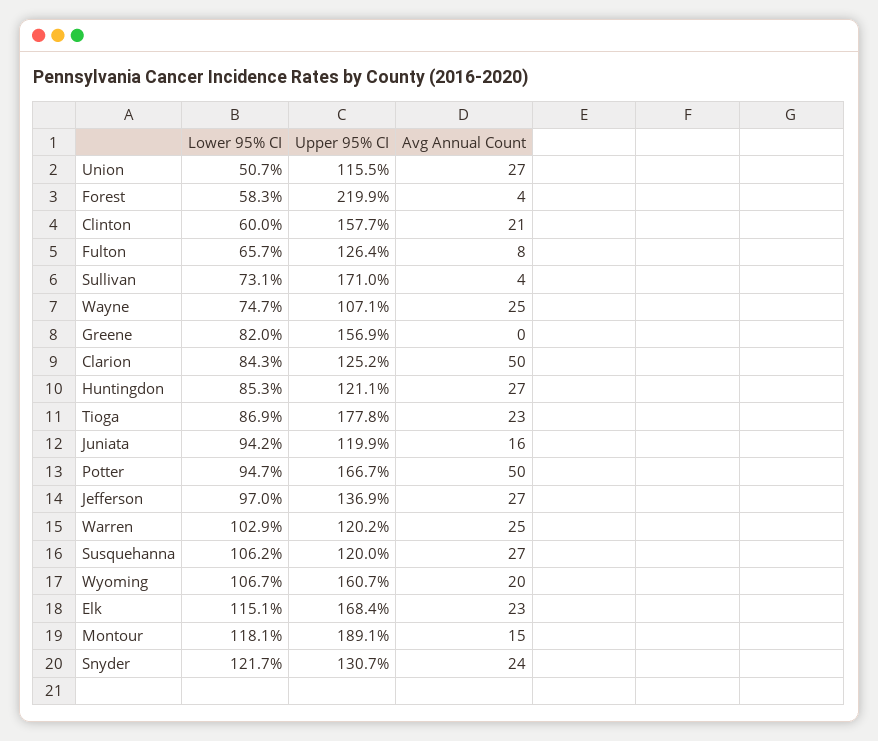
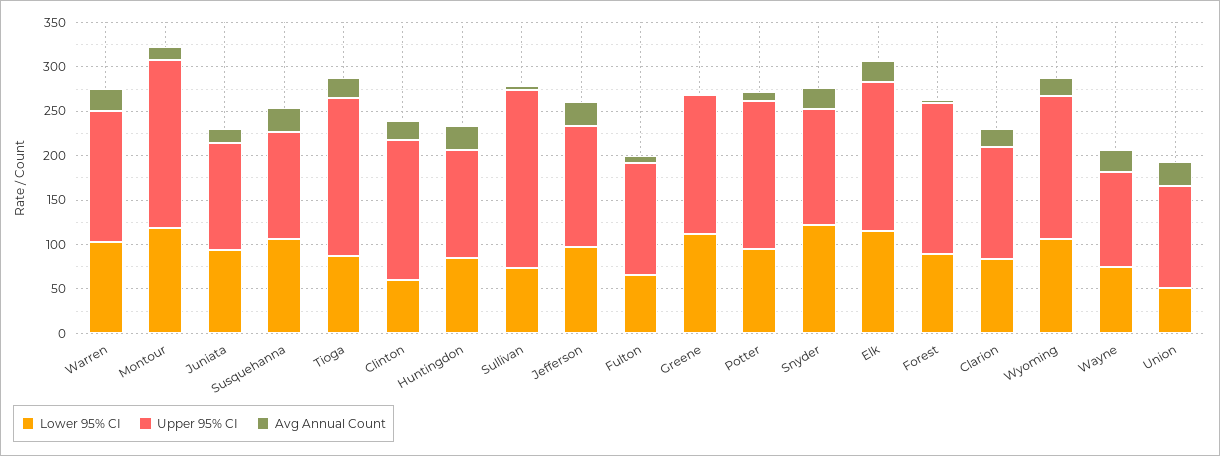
Lower 95% CI, Forest: 58.3 -> 90
Upper 95% CI, Forest: 219.9 -> 170
Upper 95% CI, Sullivan: 171 -> 200
Lower 95% CI, Greene: 82 -> 110
Avg Annual Count, Clarion: 50 -> 20
Avg Annual Count, Potter: 50 -> 10
Upper 95% CI, Warren: 120.2 -> 150

